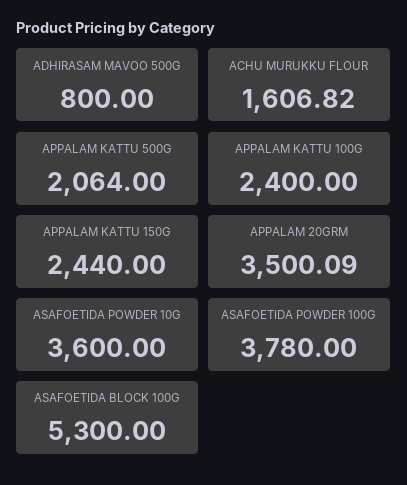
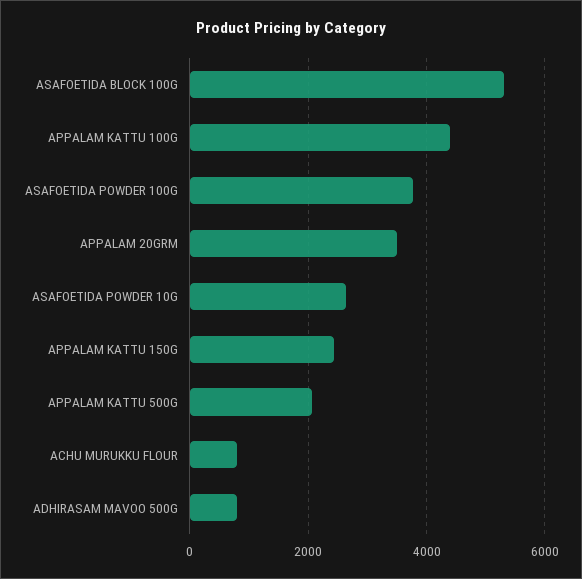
ACHU MURUKKU FLOUR: 1606.82 -> 800
APPALAM KATTU 100G: 2400 -> 4400
ASAFOETIDA POWDER 10G: 3600 -> 2600

